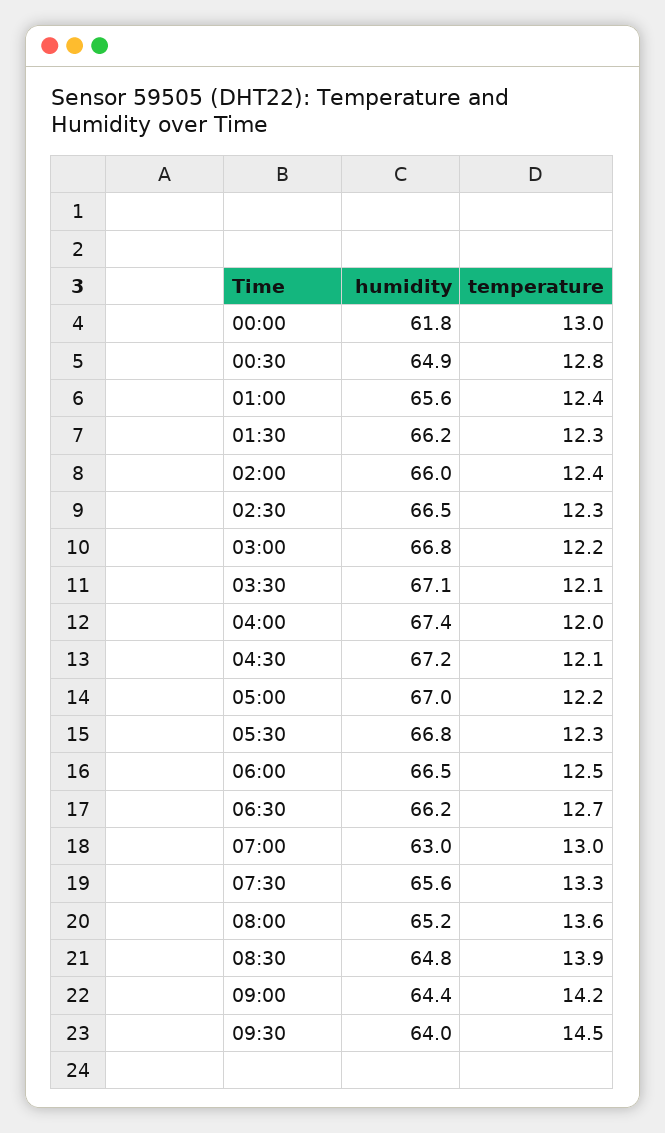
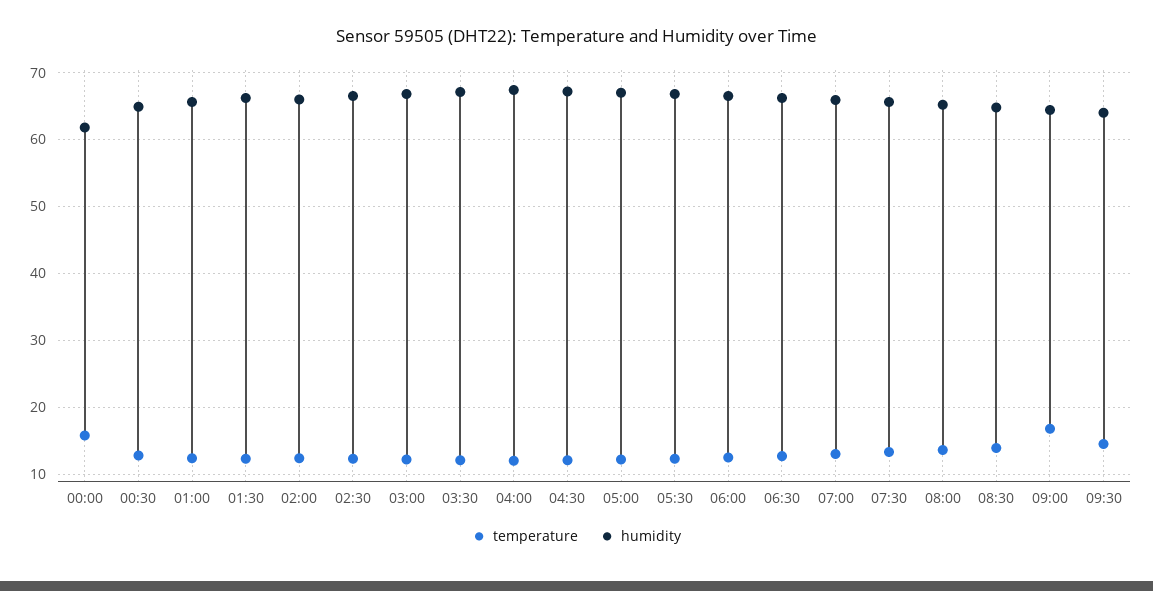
temperature, 00:00: 13 -> 16
humidity, 07:00: 63 -> 66
temperature, 09:00: 14.2 -> 17

